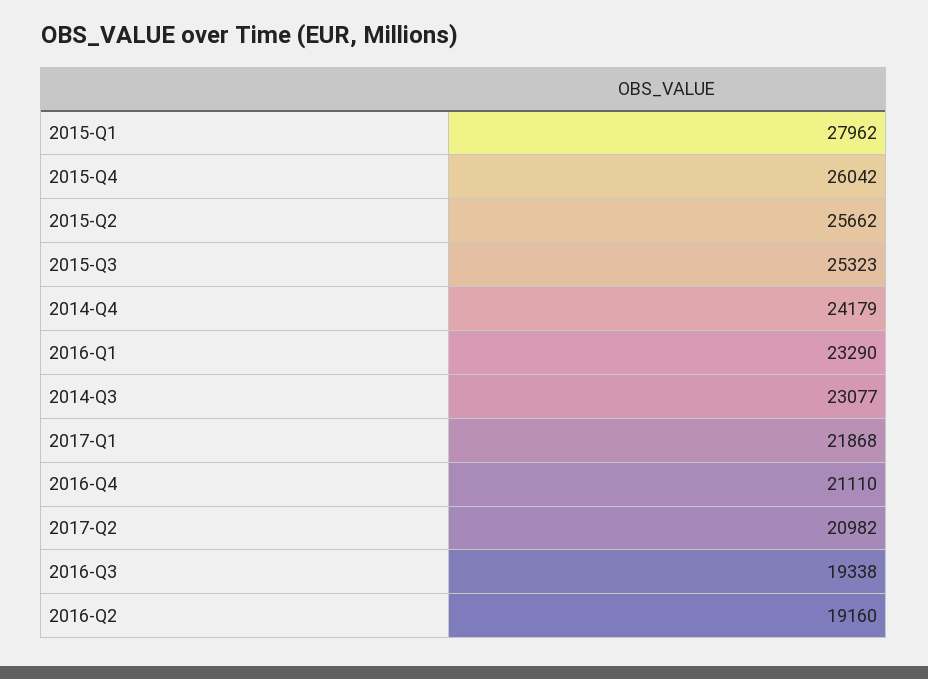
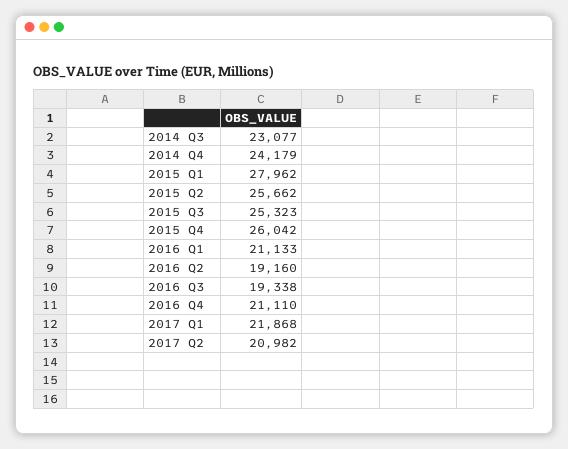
2016-Q1: 23290 -> 21133

